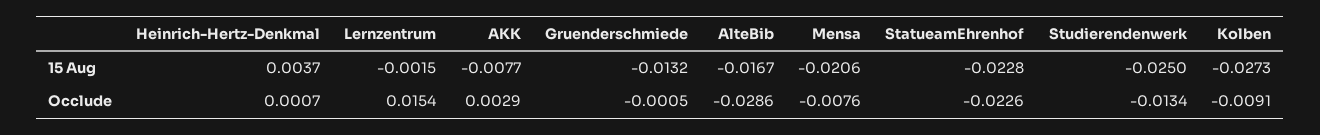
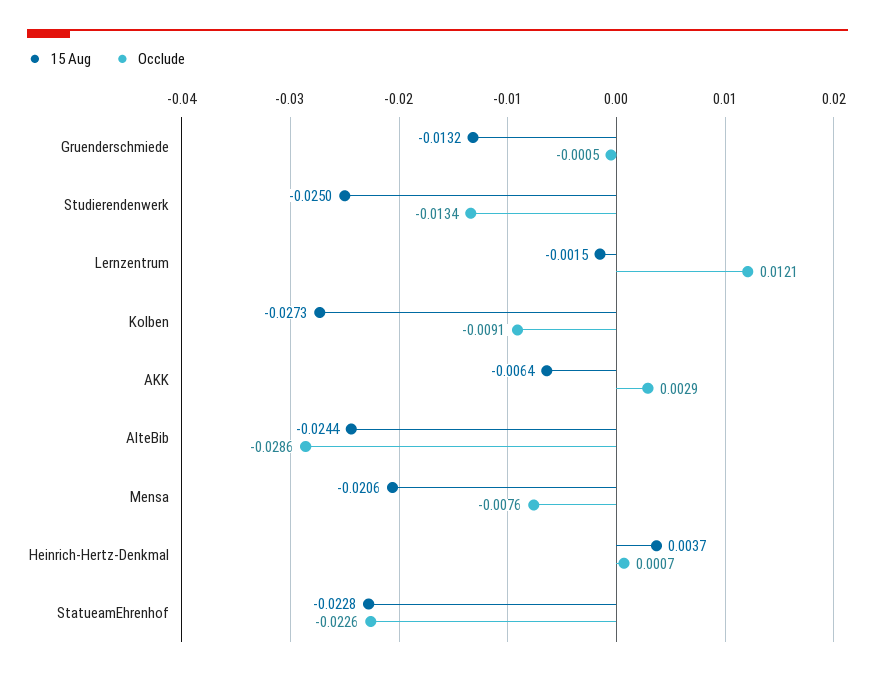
15 Aug, AKK: -0.0077 -> -0.0064
15 Aug, AlteBib: -0.0167 -> -0.0244
Occlude, Lernzentrum: 0.0154 -> 0.0121

